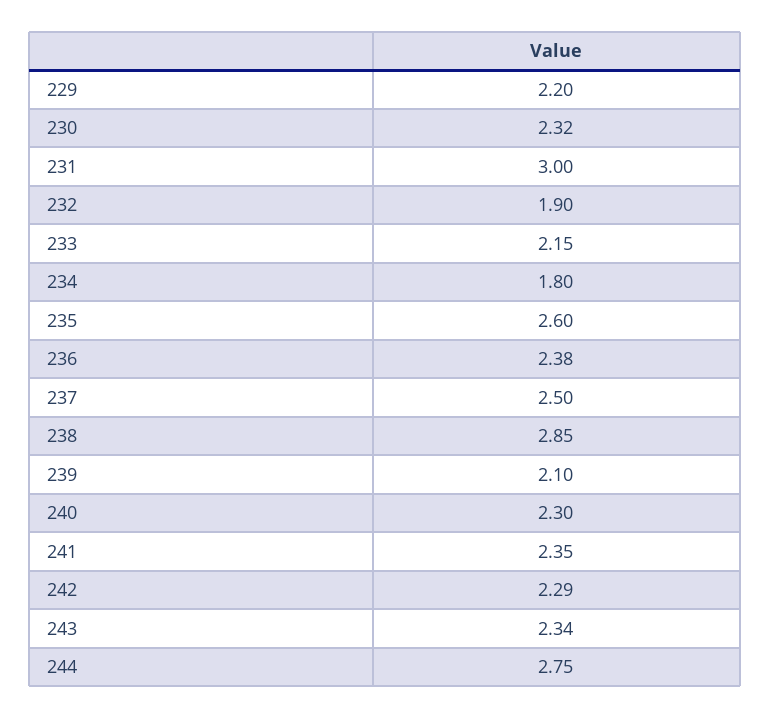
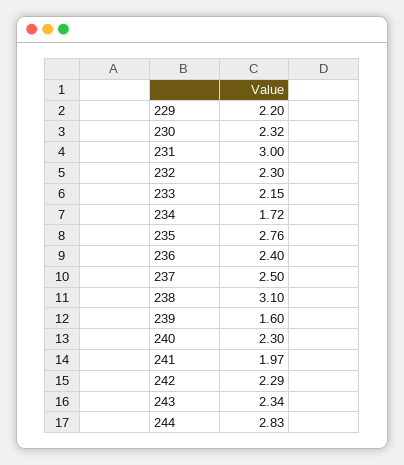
232: 1.9 -> 2.3
234: 1.8 -> 1.72
235: 2.6 -> 2.76
236: 2.38 -> 2.4
238: 2.85 -> 3.1
239: 2.1 -> 1.6
241: 2.35 -> 1.97
244: 2.75 -> 2.83

